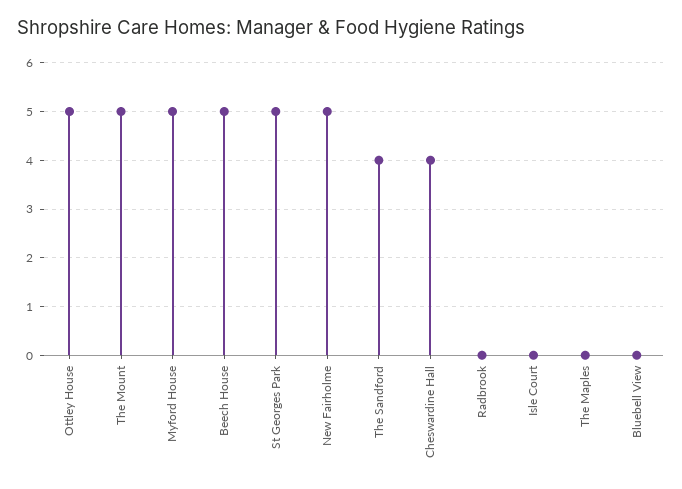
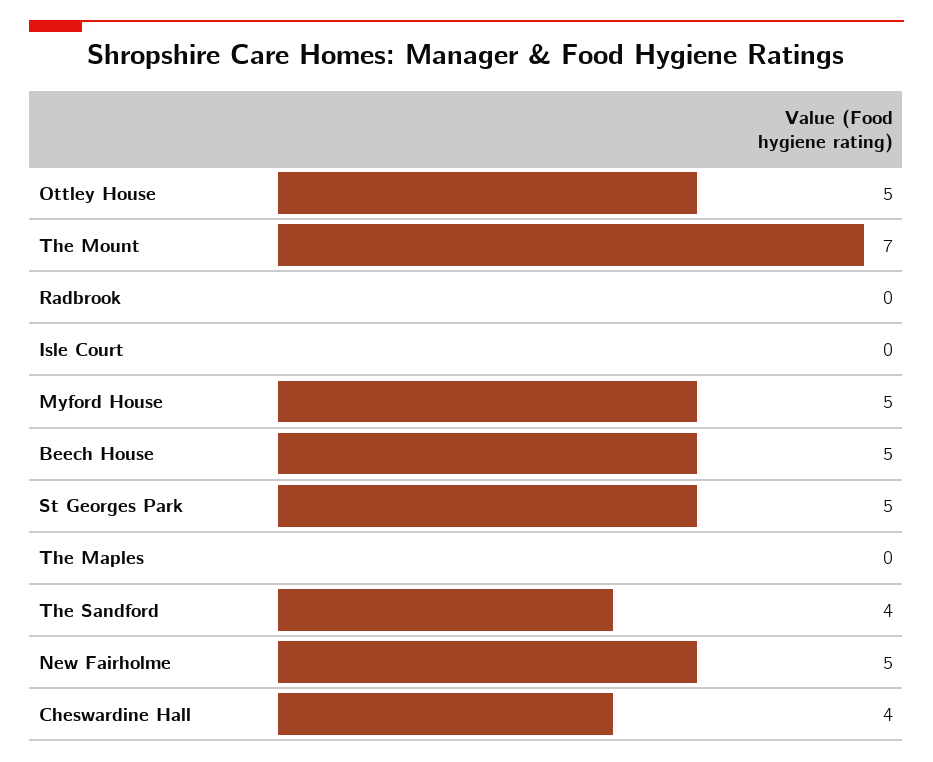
The Mount: 5 -> 7
Bluebell View: 0 -> none

